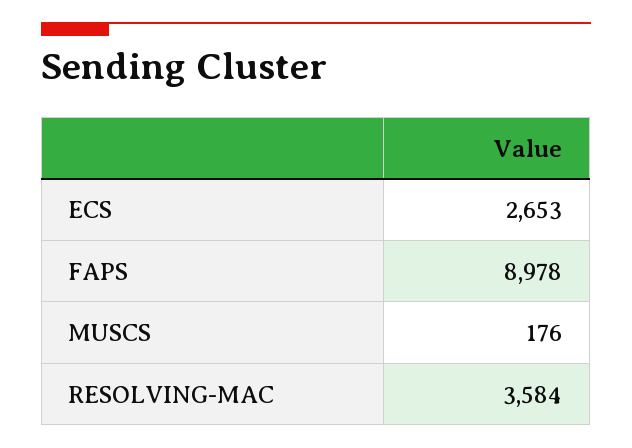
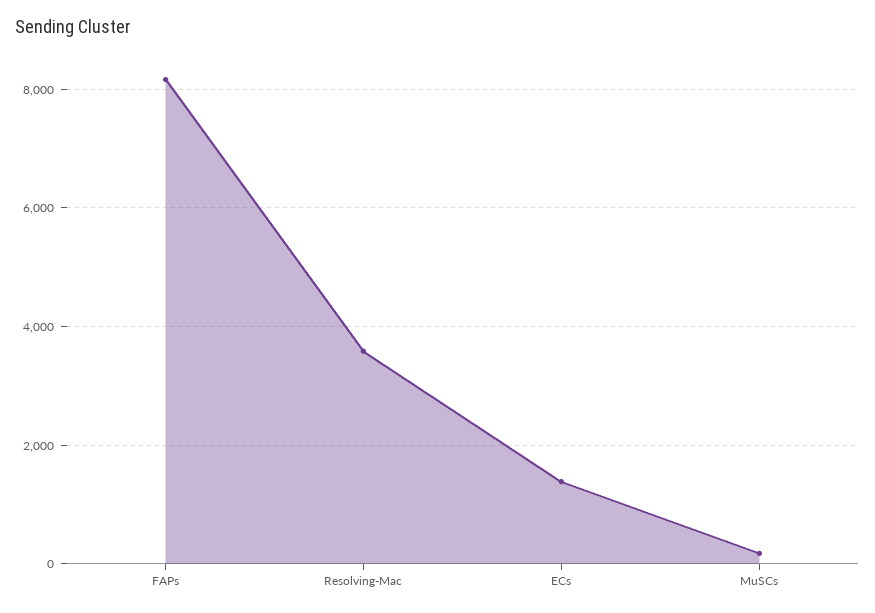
ECS: 2653 -> 1400
FAPS: 8978 -> 8200

